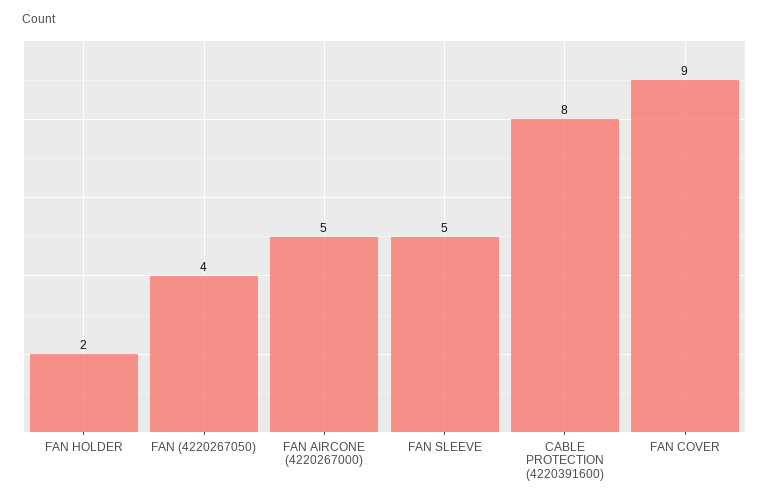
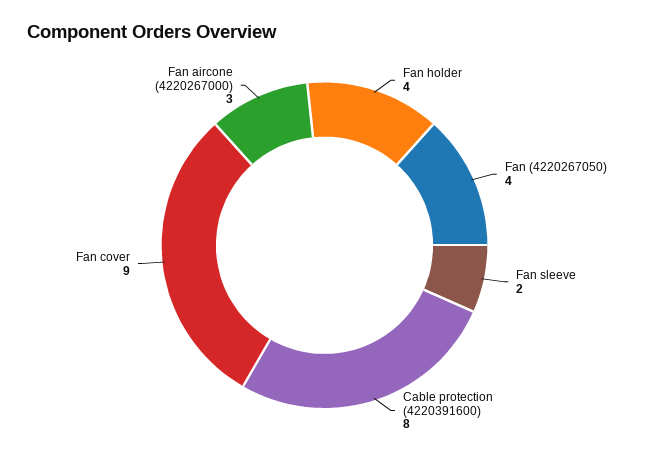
FAN HOLDER: 2 -> 4
FAN AIRCONE (4220267000): 5 -> 3
FAN SLEEVE: 5 -> 2

